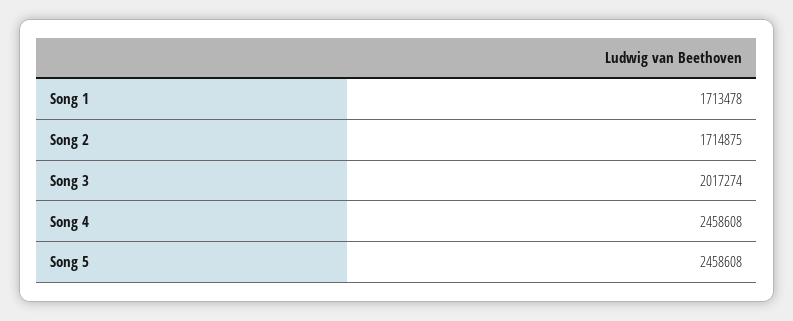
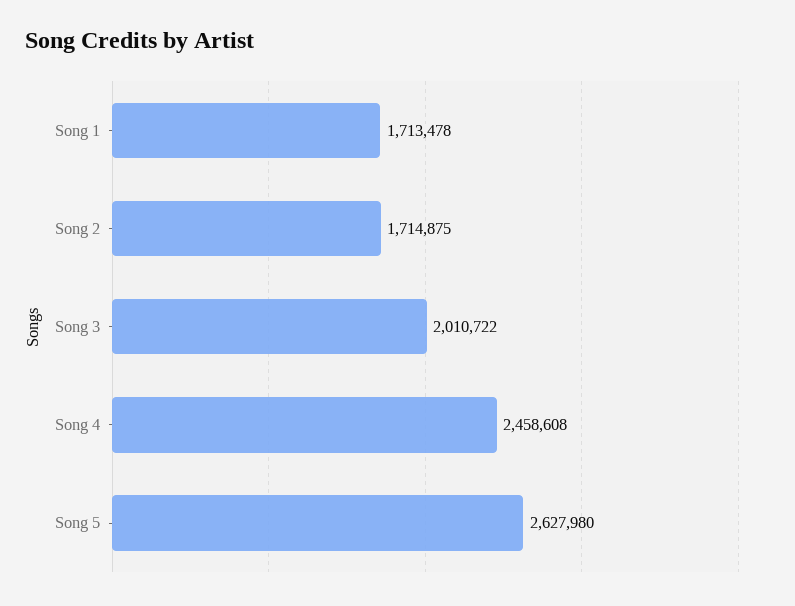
Song 3: 2017274 -> 2010722
Song 5: 2458608 -> 2627980

